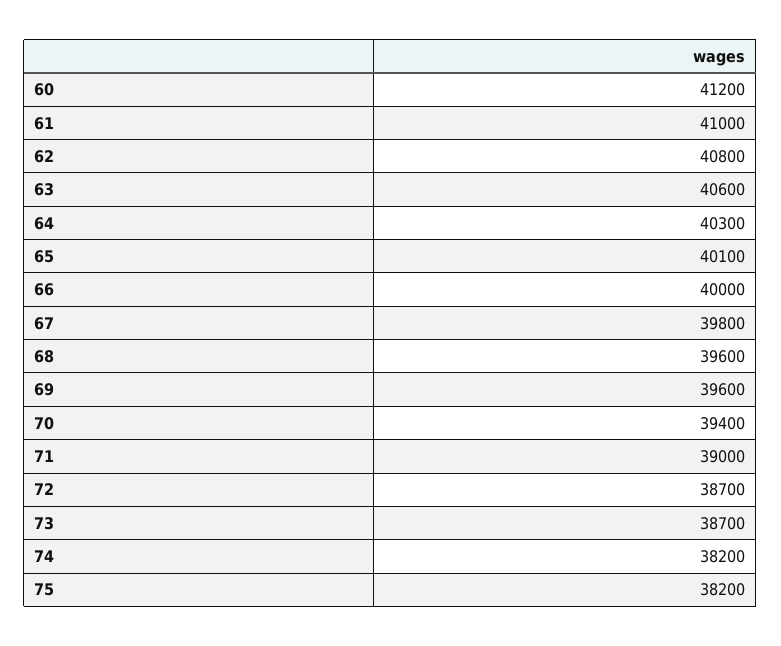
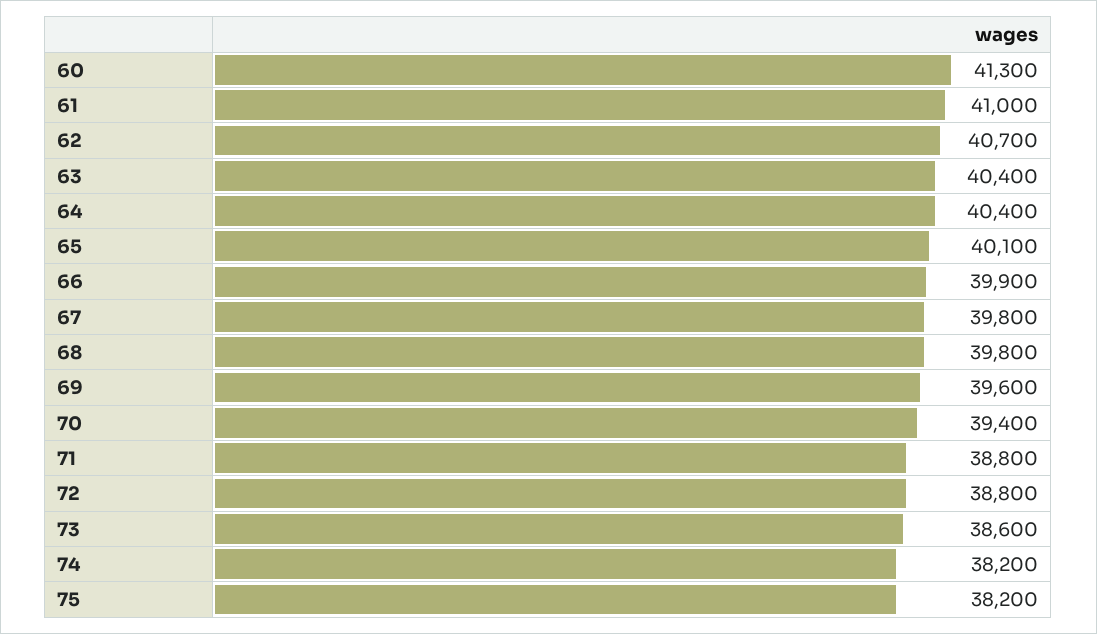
60: 41200 -> 41300
62: 40800 -> 40700
63: 40600 -> 40400
64: 40300 -> 40400
66: 40000 -> 39900
68: 39600 -> 39800
71: 39000 -> 38800
72: 38700 -> 38800
73: 38700 -> 38600

